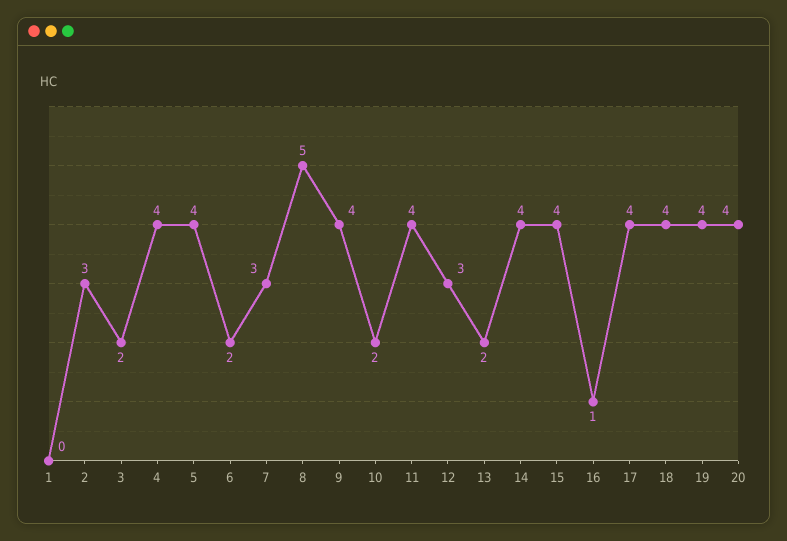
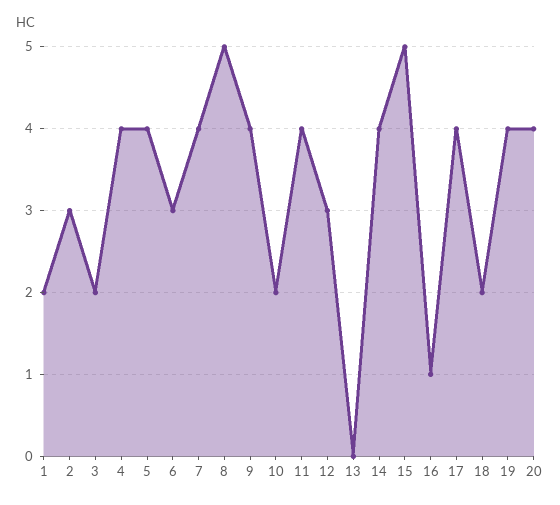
1: 0 -> 2
6: 2 -> 3
7: 3 -> 4
13: 2 -> 0
15: 4 -> 5
18: 4 -> 2

